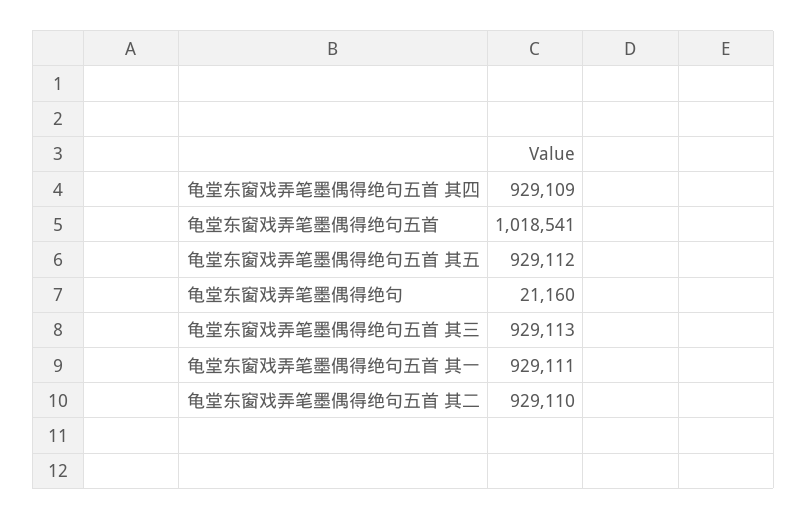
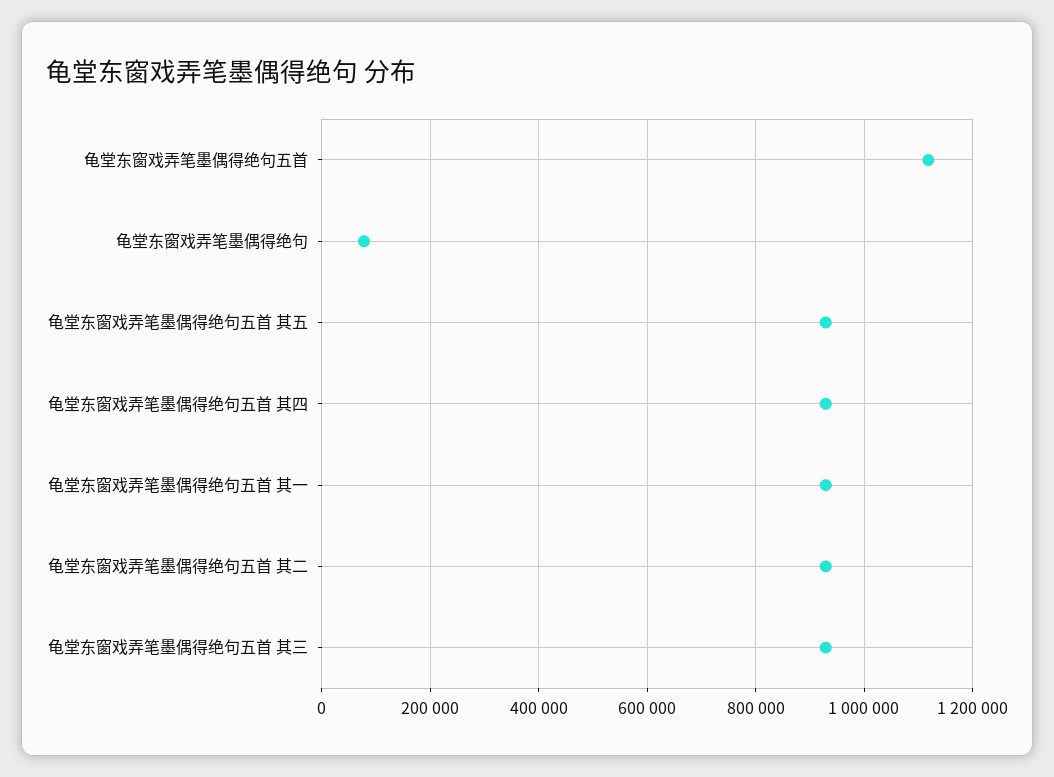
龟堂东窗戏弄笔墨偶得绝句五首: 1018541 -> 1120000
龟堂东窗戏弄笔墨偶得绝句: 21160 -> 80000

